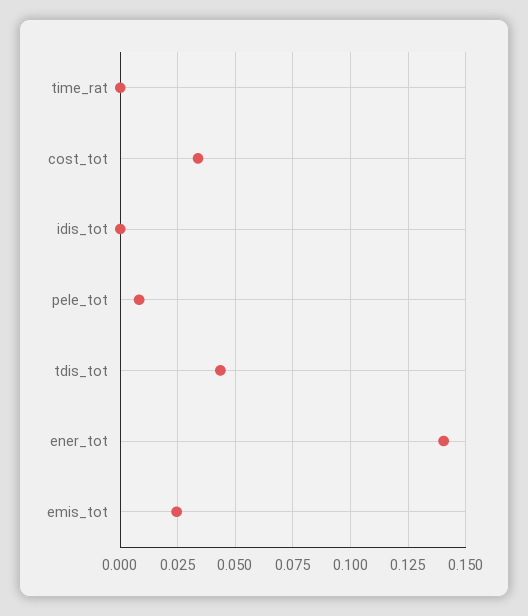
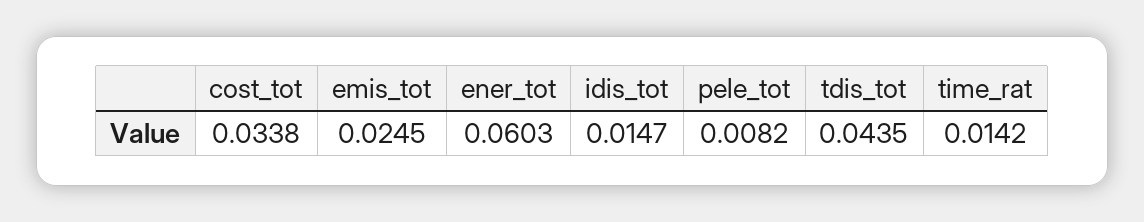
time_rat: 0 -> 0.0142
idis_tot: 0 -> 0.0147
ener_tot: 0.14 -> 0.0603

